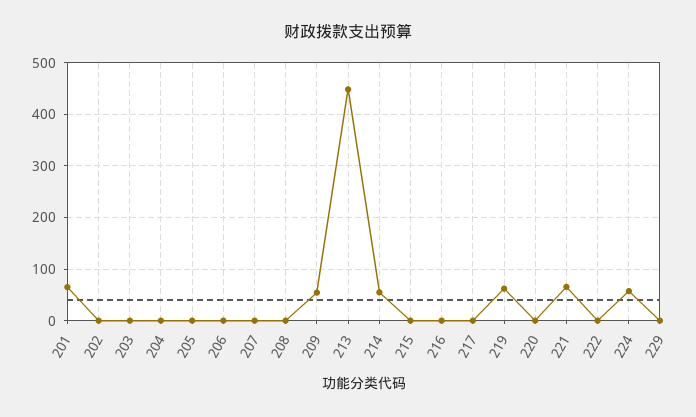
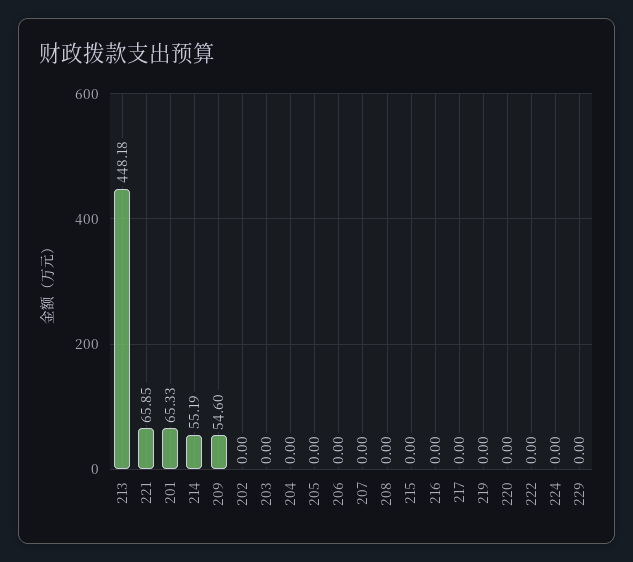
219: 60 -> 0
224: 60 -> 0

